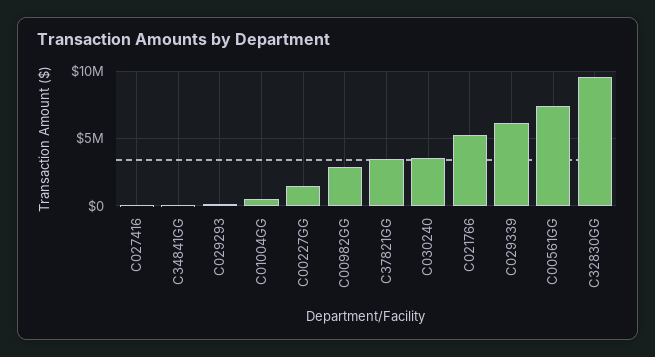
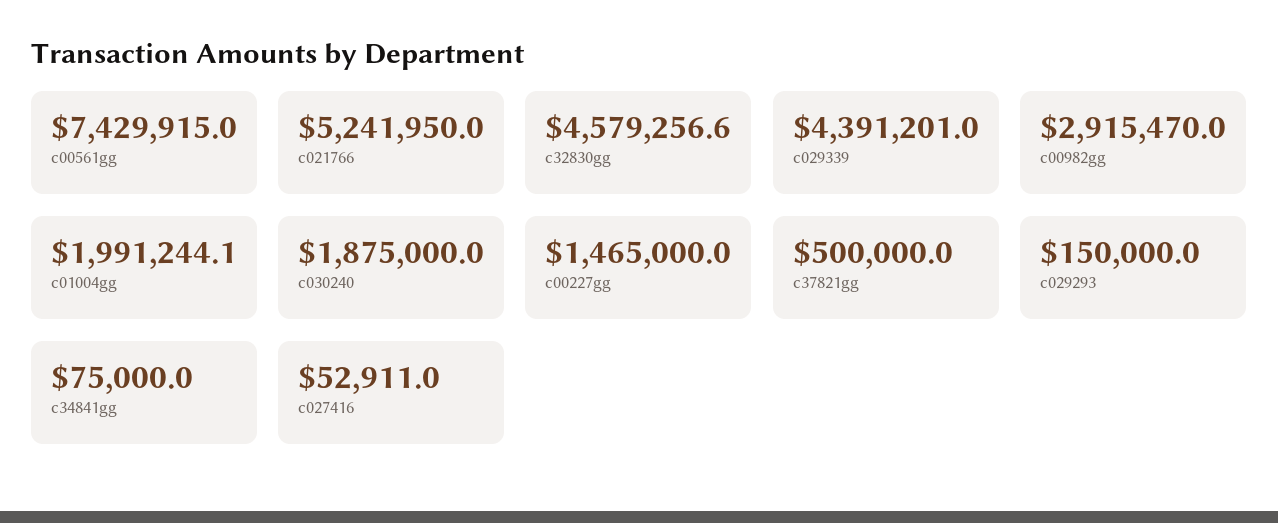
C01004GG: 500000 -> 1991244.1
C37821GG: 3500000 -> 500000
C030240: 3500000 -> 1875000
C029339: 6000000 -> 4391201
C32830GG: 9500000 -> 4579256.6

